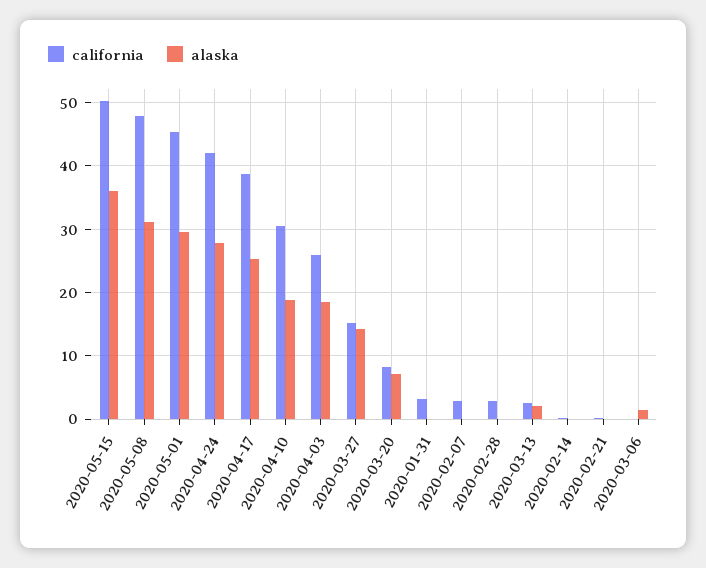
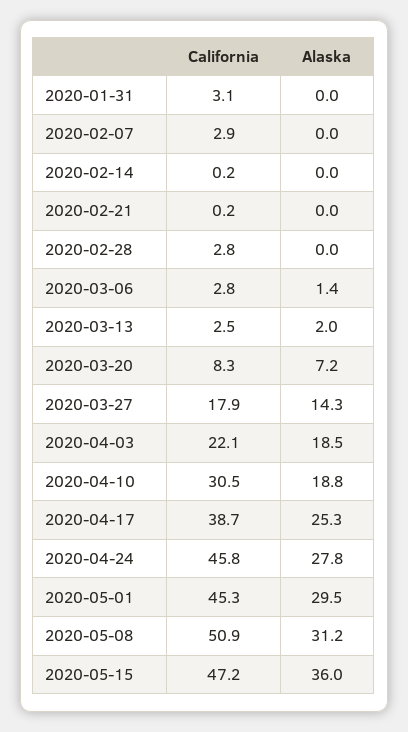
california, 2020-05-15: 50 -> 47.2
california, 2020-05-08: 48 -> 50.9
california, 2020-04-24: 42 -> 45.8
california, 2020-04-03: 26 -> 22.1
california, 2020-03-27: 15 -> 17.9
california, 2020-03-06: 0 -> 2.8

